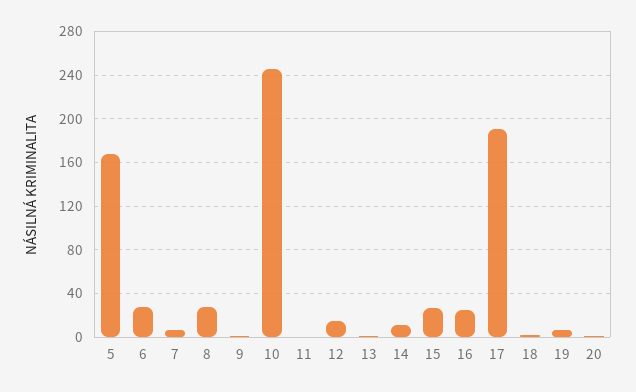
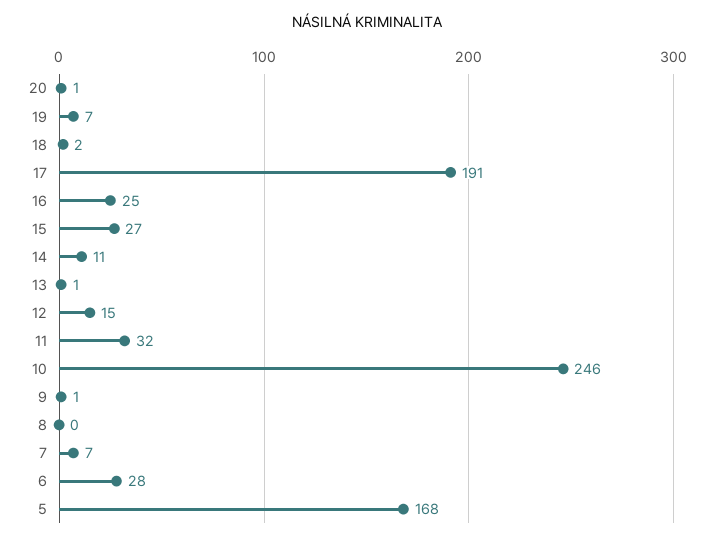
8: 30 -> 0
11: 0 -> 32

